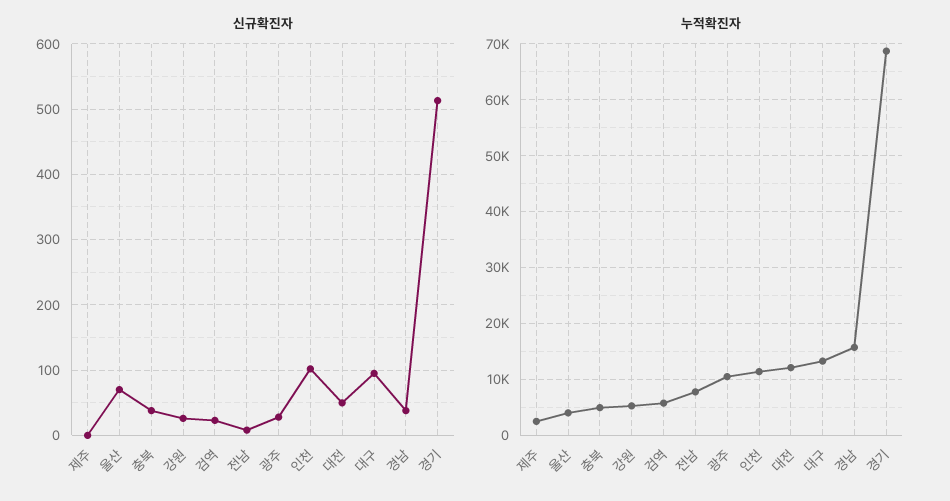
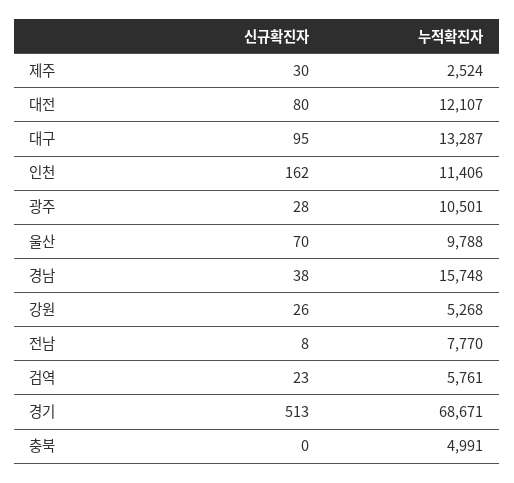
신규확진자, 제주: 0 -> 30
신규확진자, 충북: 40 -> 0
신규확진자, 인천: 100 -> 162
신규확진자, 대전: 50 -> 80
누적확진자, 울산: 4000 -> 9788

